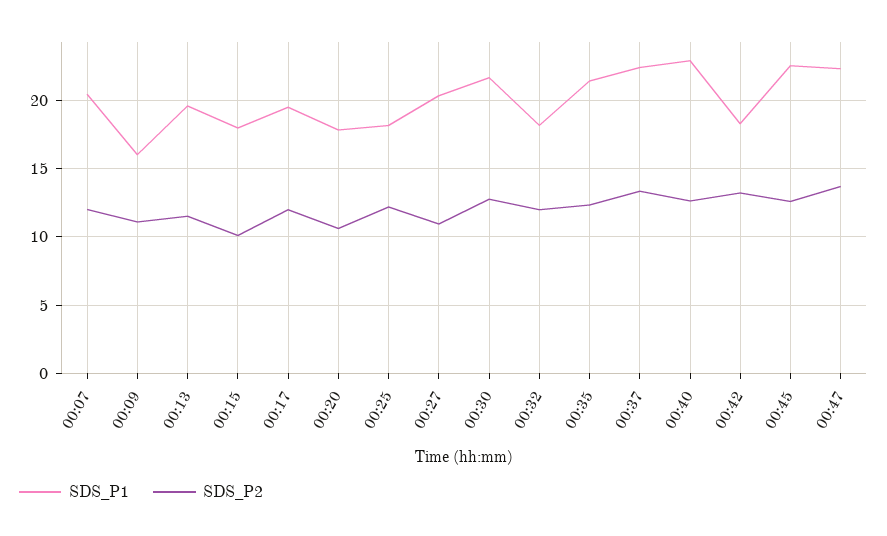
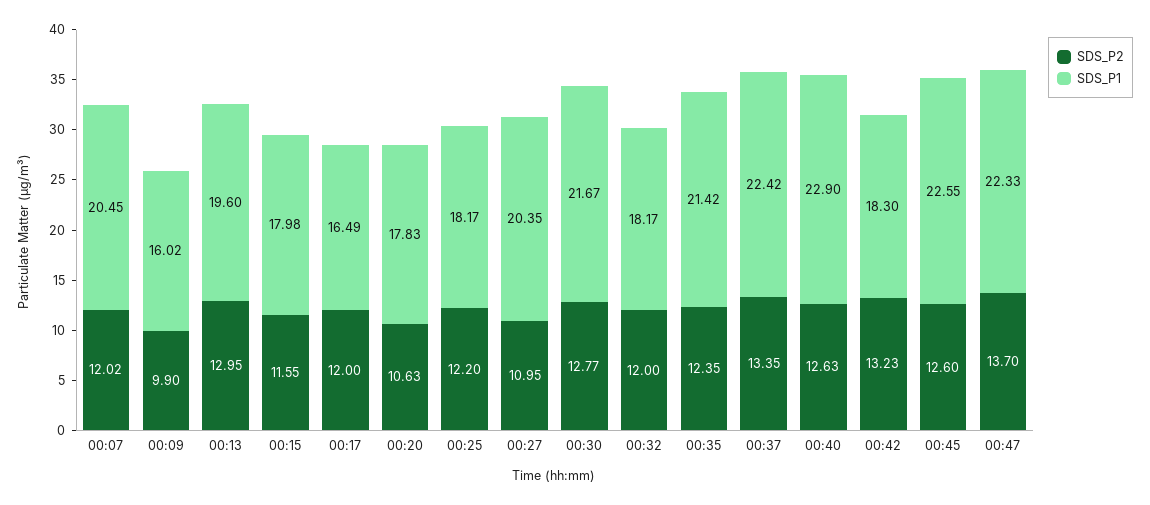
SDS_P2, 00:09: 11 -> 9.9
SDS_P2, 00:13: 11.5 -> 12.95
SDS_P2, 00:15: 10 -> 11.55
SDS_P1, 00:17: 19.5 -> 16.49

